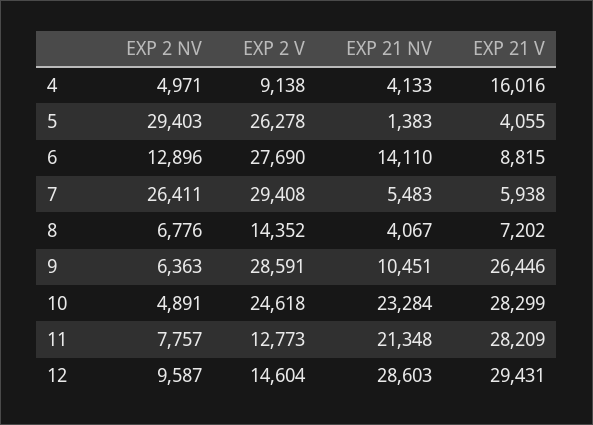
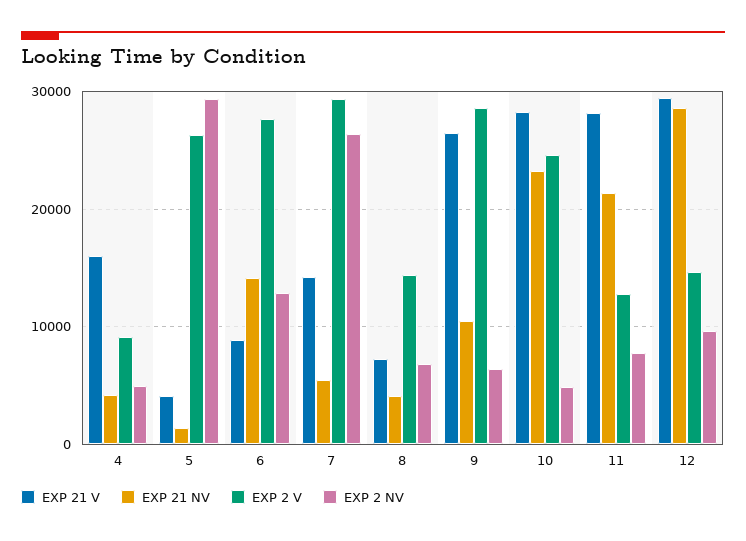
EXP 21 V, 7: 5938 -> 14000

